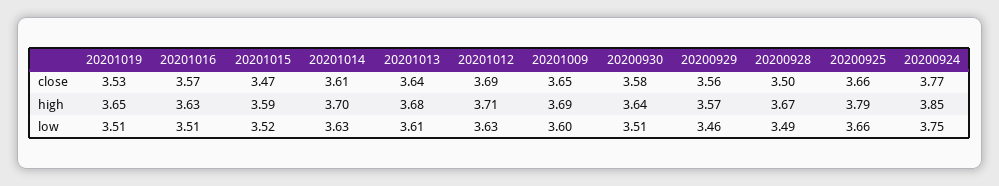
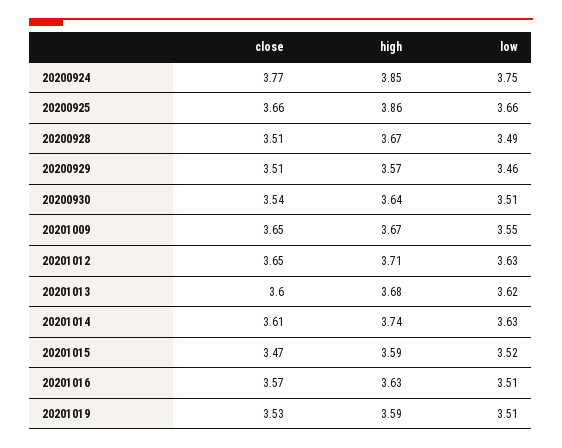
20201013, close: 3.64 -> 3.6
20201012, close: 3.69 -> 3.65
20200930, close: 3.58 -> 3.54
20200929, close: 3.56 -> 3.51
20200928, close: 3.5 -> 3.51
20201019, high: 3.65 -> 3.59
20201014, high: 3.7 -> 3.74
20201009, high: 3.69 -> 3.67
20200925, high: 3.79 -> 3.86
20201013, low: 3.61 -> 3.62
20201009, low: 3.6 -> 3.55

